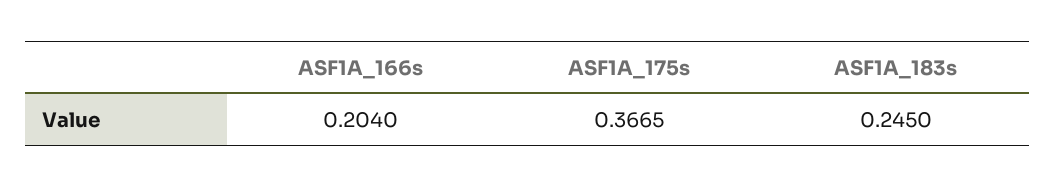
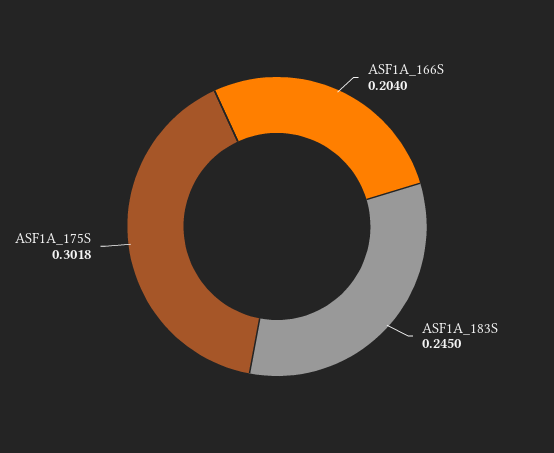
ASF1A_175s: 0.3665 -> 0.3018

